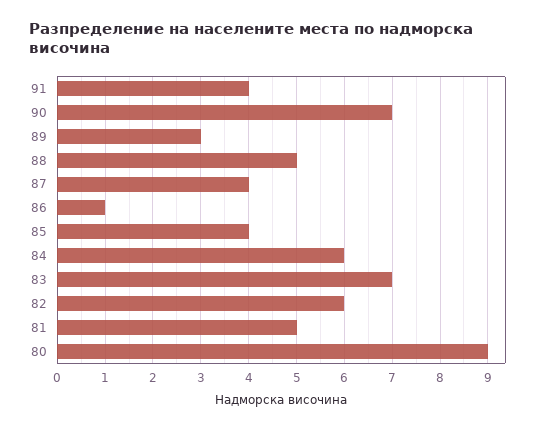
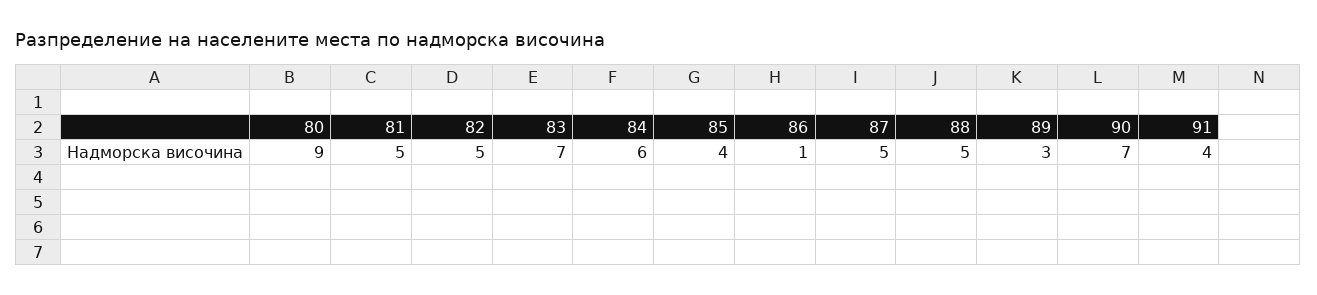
87: 4 -> 5
82: 6 -> 5

